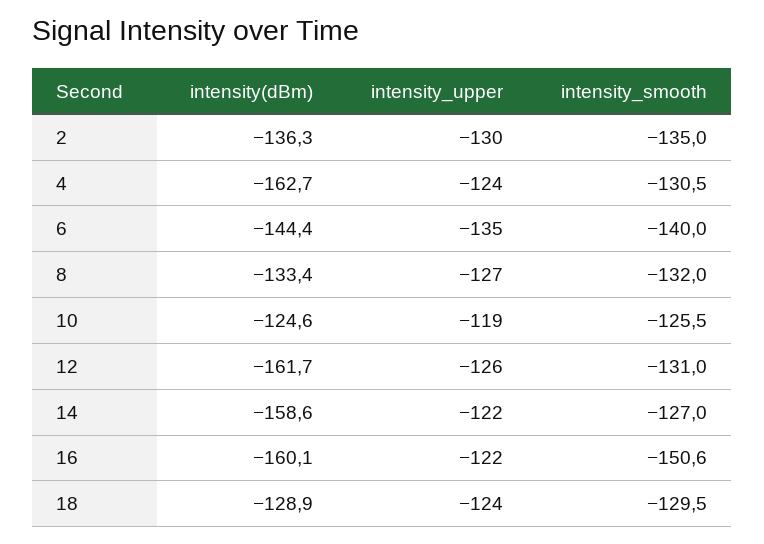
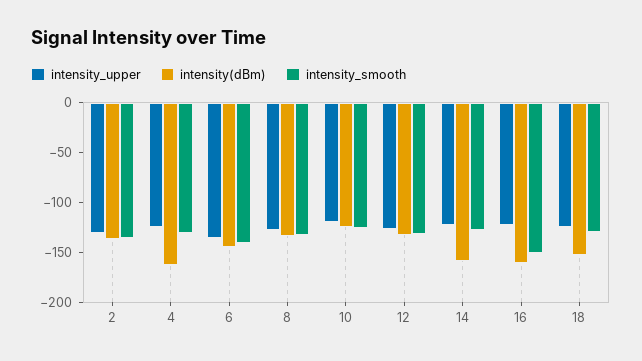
intensity(dBm), 12: -161.7 -> -130
intensity(dBm), 18: -128.9 -> -150

